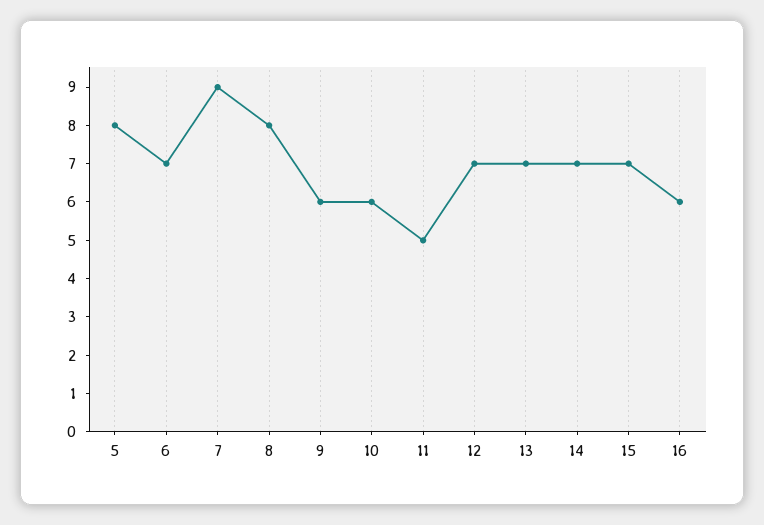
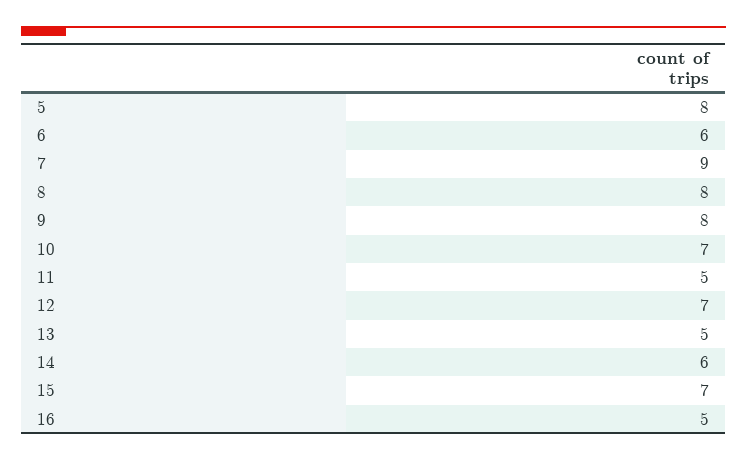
6: 7 -> 6
9: 6 -> 8
10: 6 -> 7
13: 7 -> 5
14: 7 -> 6
16: 6 -> 5

